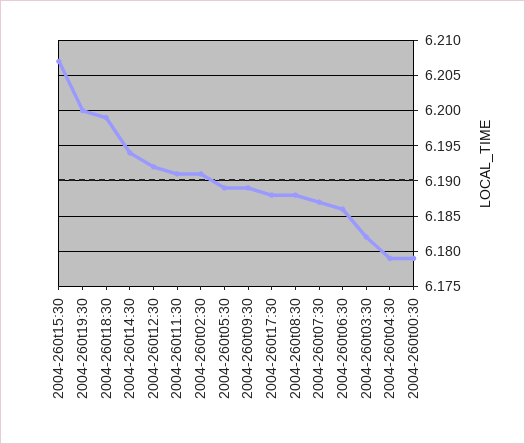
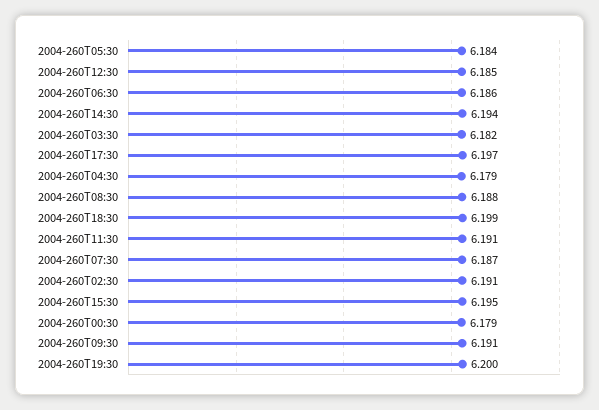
2004-260t15:30: 6.207 -> 6.195
2004-260t12:30: 6.192 -> 6.185
2004-260t05:30: 6.189 -> 6.184
2004-260t09:30: 6.189 -> 6.191
2004-260t17:30: 6.188 -> 6.197

